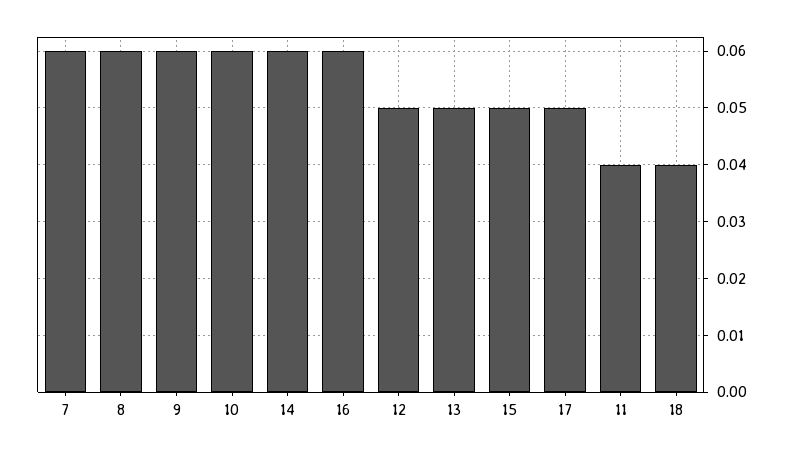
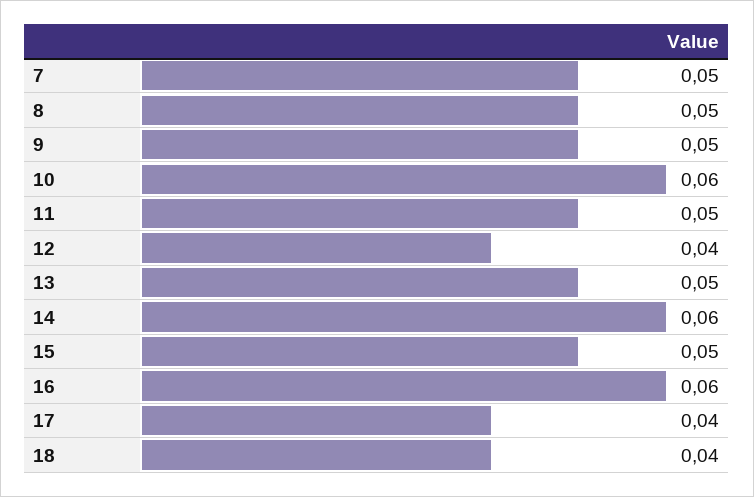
7: 0.06 -> 0.05
8: 0.06 -> 0.05
9: 0.06 -> 0.05
12: 0.05 -> 0.04
17: 0.05 -> 0.04
11: 0.04 -> 0.05

